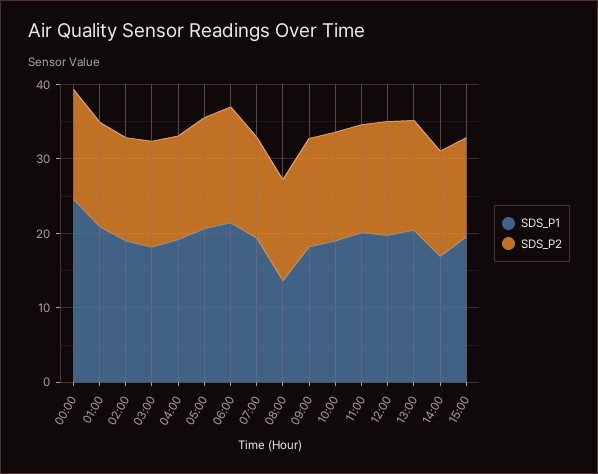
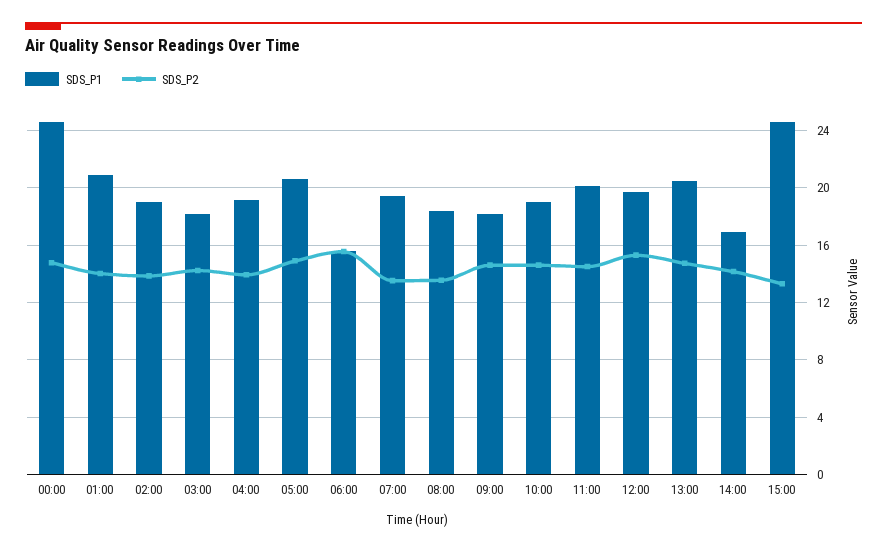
SDS_P1, 06:00: 22 -> 15.5
SDS_P1, 08:00: 14 -> 18.5
SDS_P1, 15:00: 20 -> 24.5

